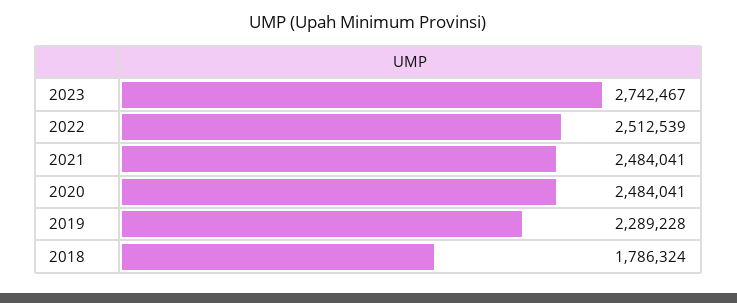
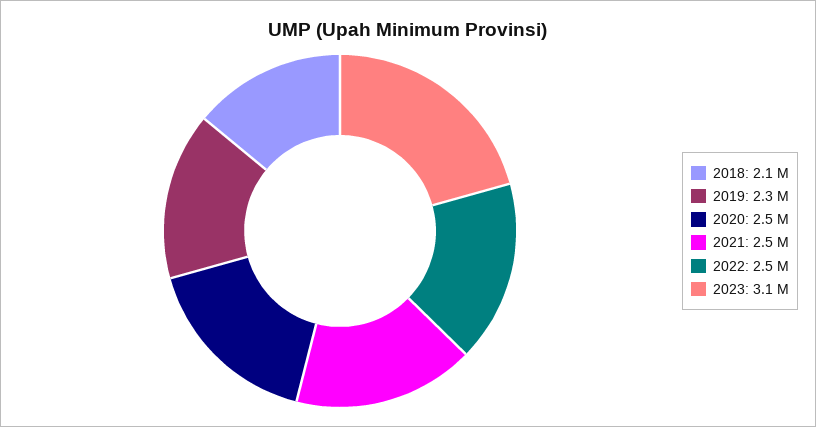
2023: 2742467 -> 3100000
2018: 1786324 -> 2100000

